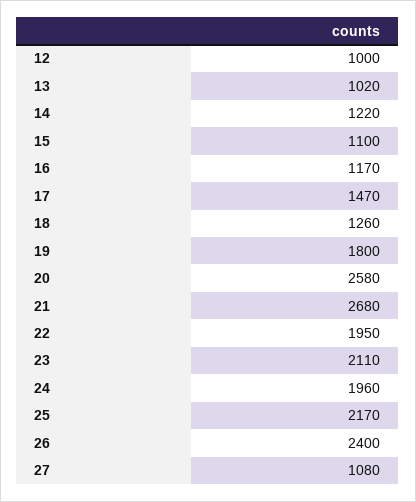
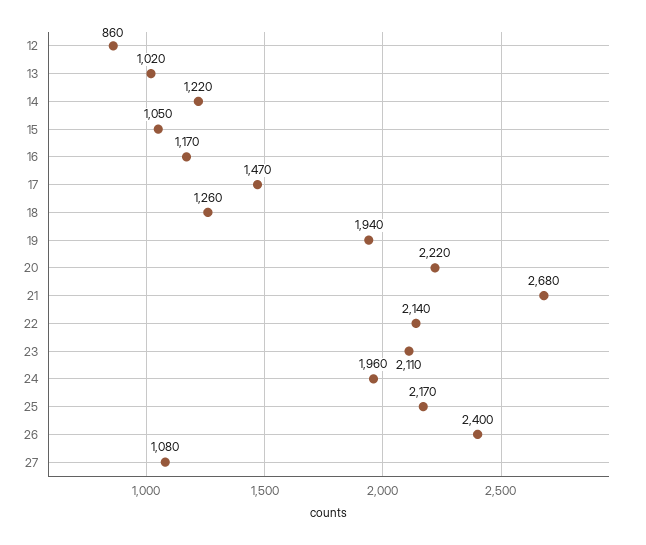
12: 1000 -> 860
15: 1100 -> 1050
19: 1800 -> 1940
20: 2580 -> 2220
22: 1950 -> 2140

